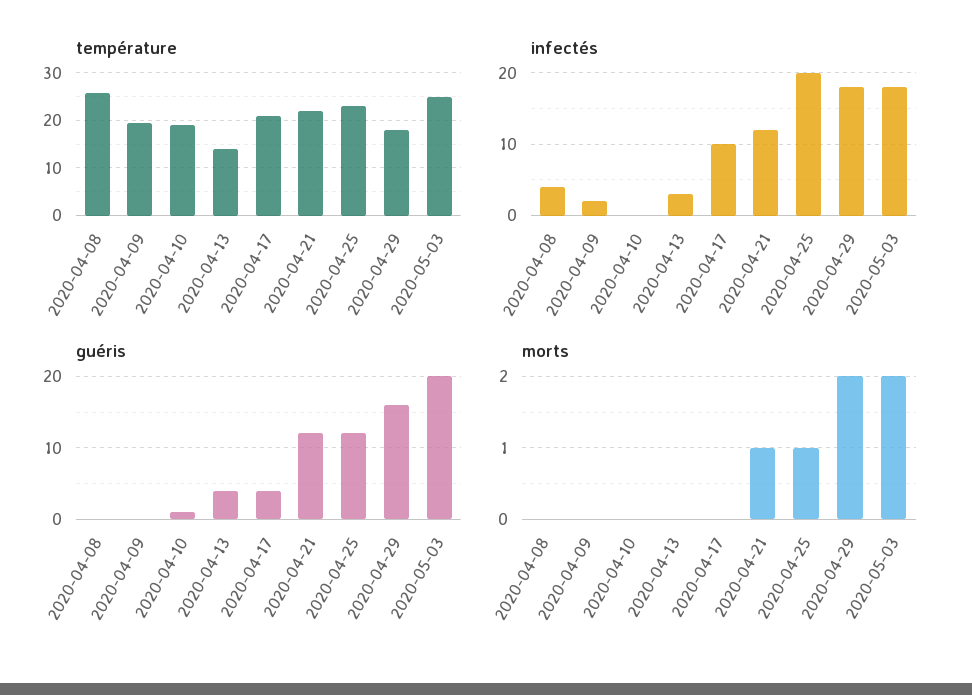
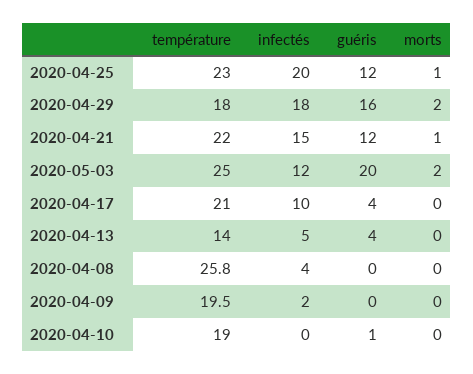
infectés, 2020-04-13: 3 -> 5
infectés, 2020-04-21: 12 -> 15
infectés, 2020-05-03: 18 -> 12

